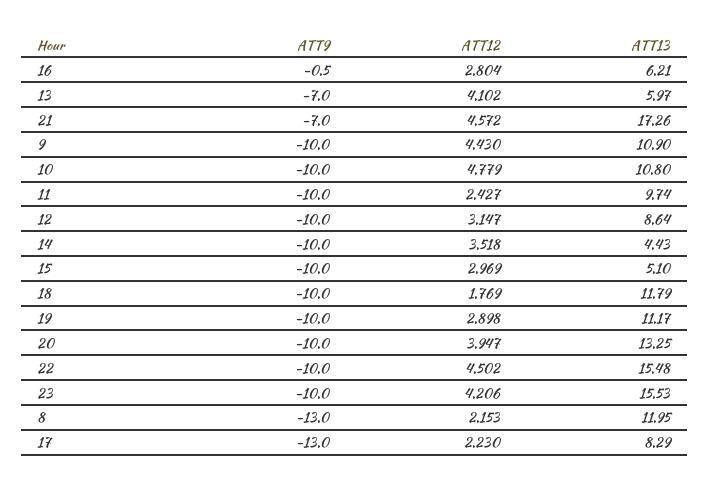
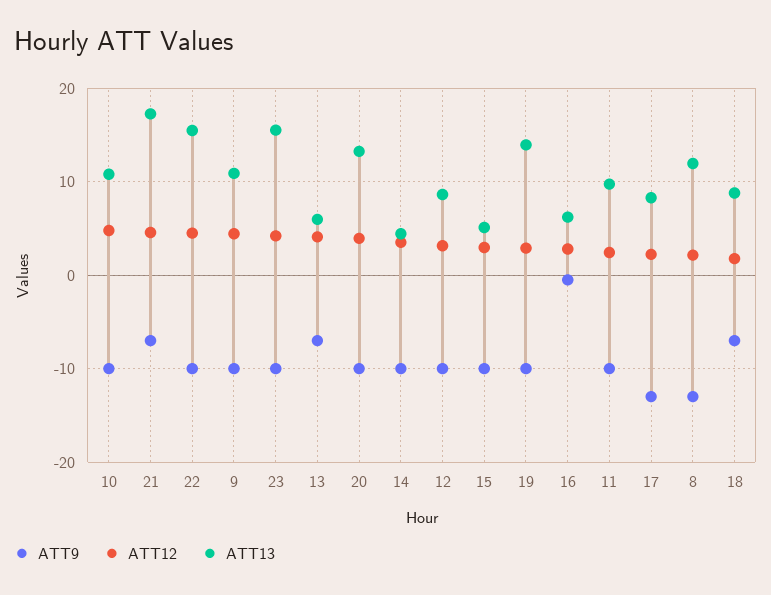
ATT9, 18: -10 -> -7
ATT13, 18: 11.79 -> 9
ATT13, 19: 11.17 -> 14

